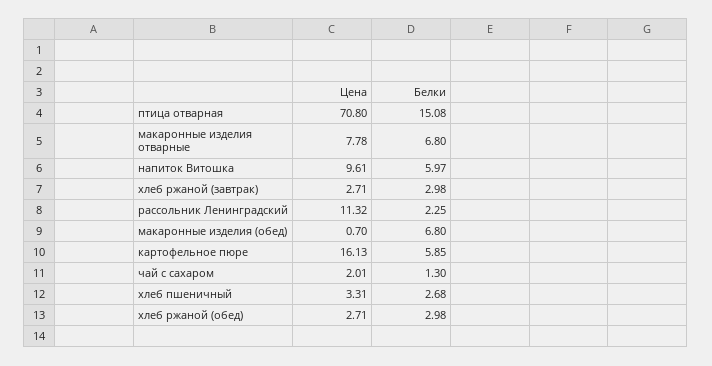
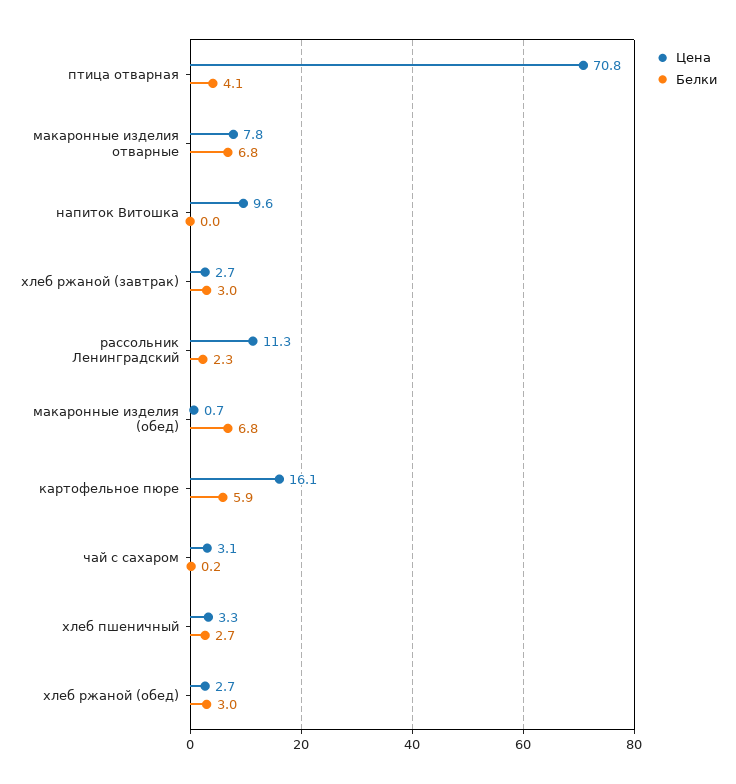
Белки, птица отварная: 15.08 -> 4.1
Белки, напиток Витошка: 5.97 -> 0
Цена, чай с сахаром: 2.01 -> 3.1
Белки, чай с сахаром: 1.3 -> 0.2

